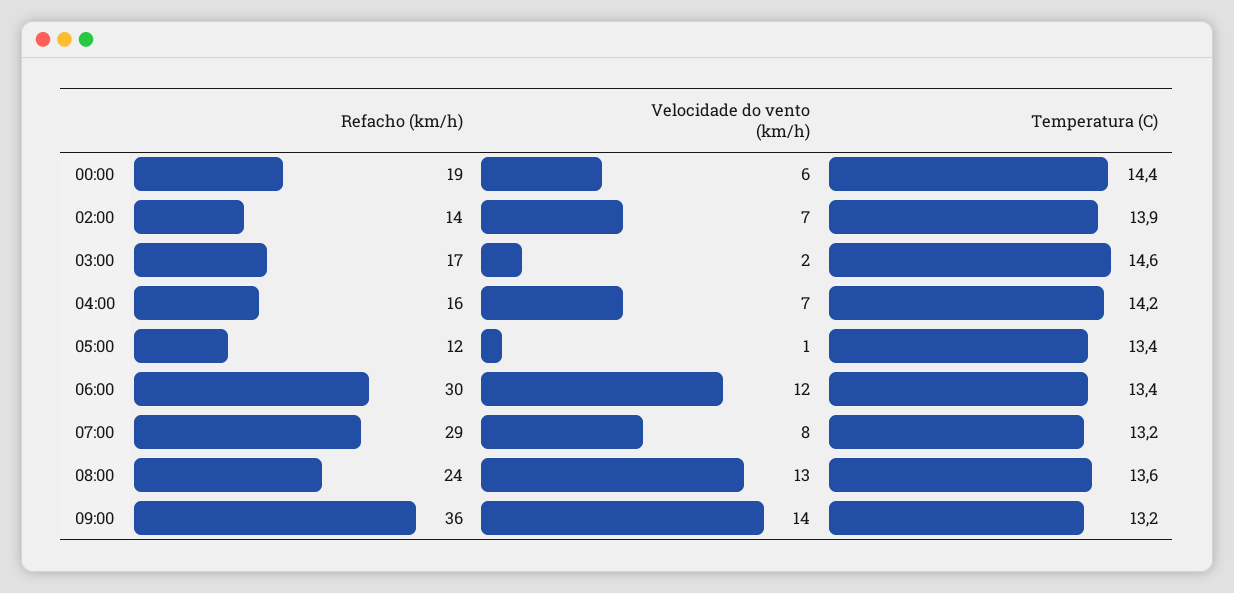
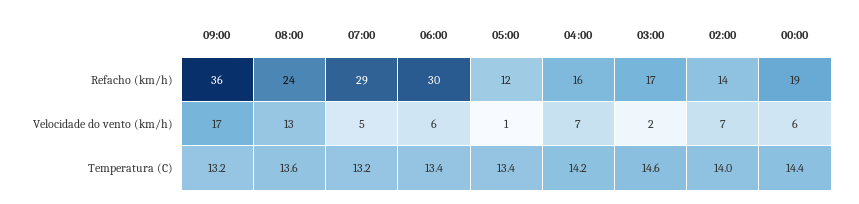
Temperatura (C), 02:00: 13.9 -> 14
Velocidade do vento (km/h), 06:00: 12 -> 6
Velocidade do vento (km/h), 07:00: 8 -> 5
Velocidade do vento (km/h), 09:00: 14 -> 17

